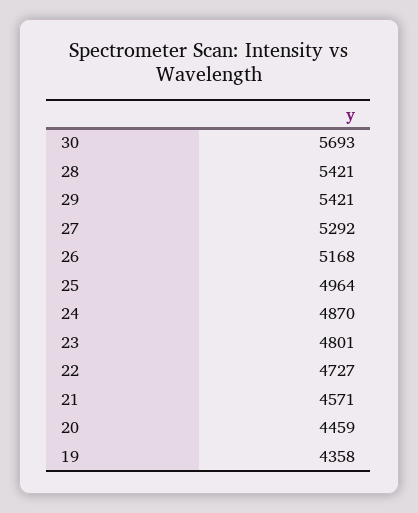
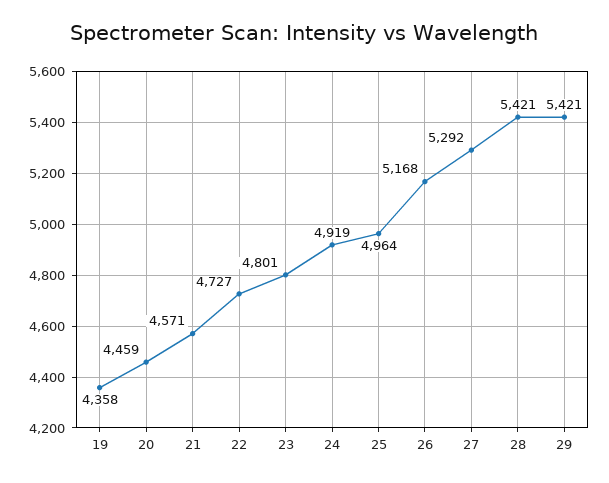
30: 5693 -> none
24: 4870 -> 4919

